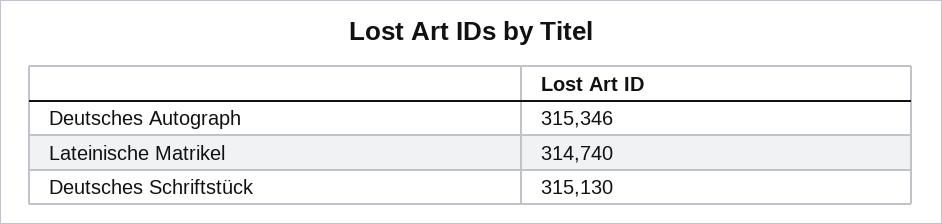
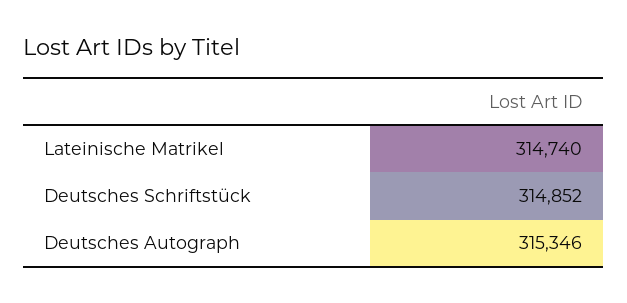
Deutsches Schriftstück: 315130 -> 314852

